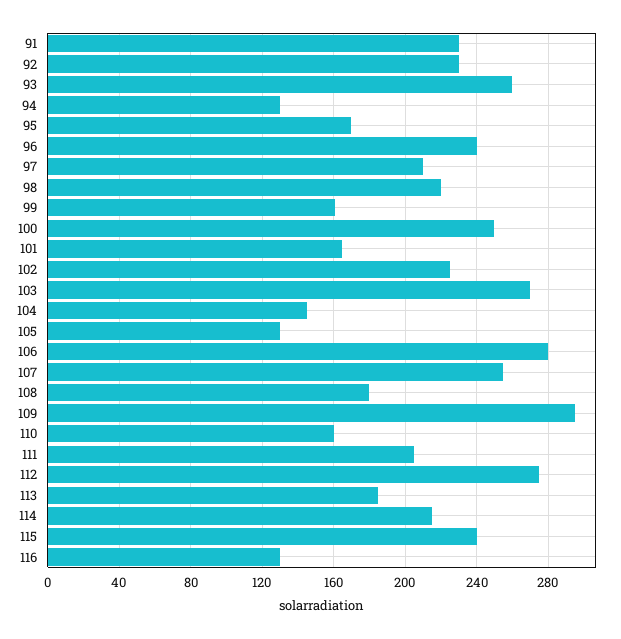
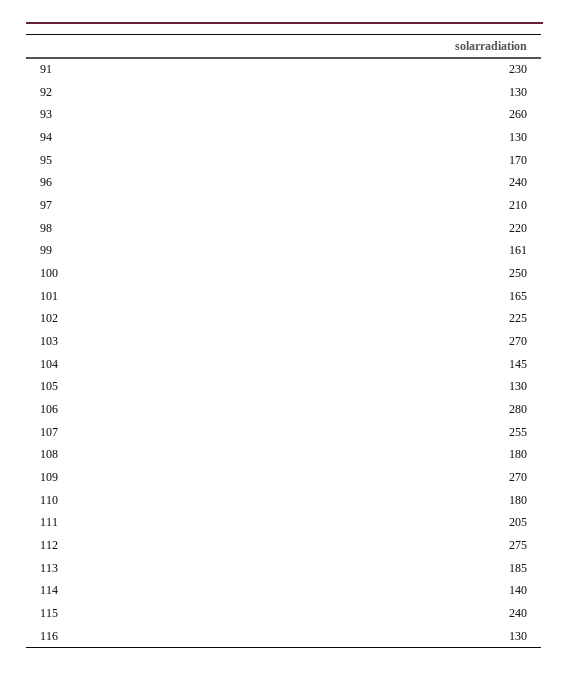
92: 230 -> 130
109: 295 -> 270
110: 160 -> 180
114: 215 -> 140

